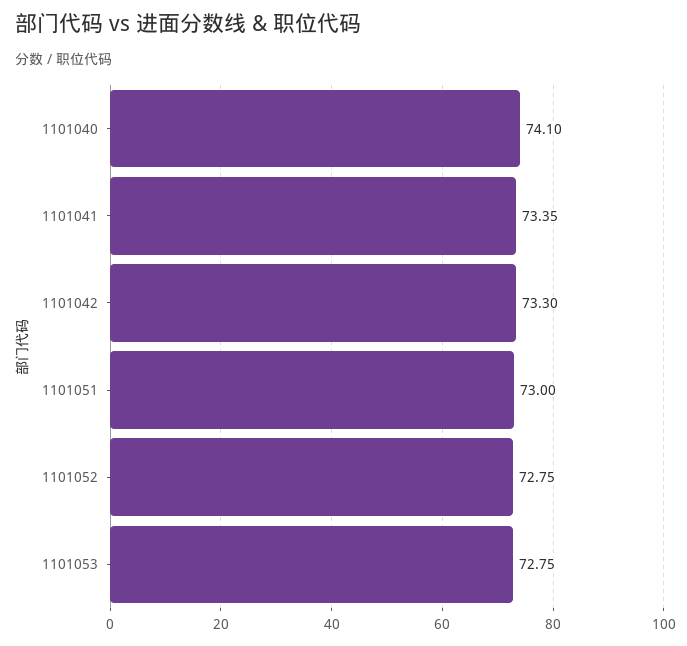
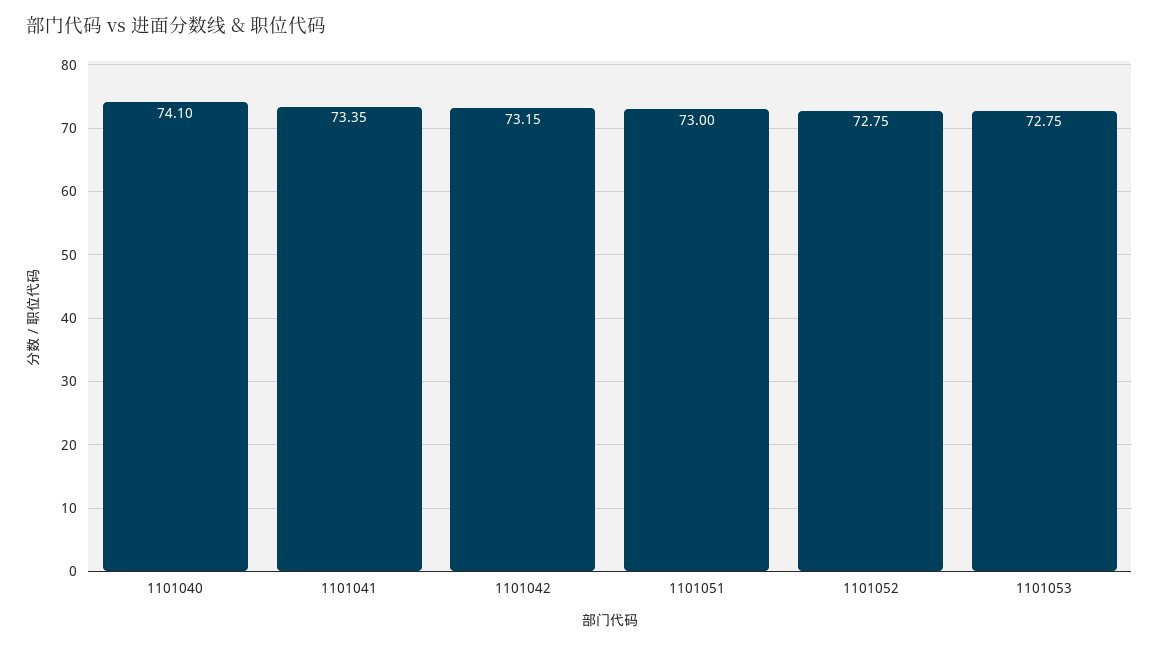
1101042: 73.3 -> 73.15

